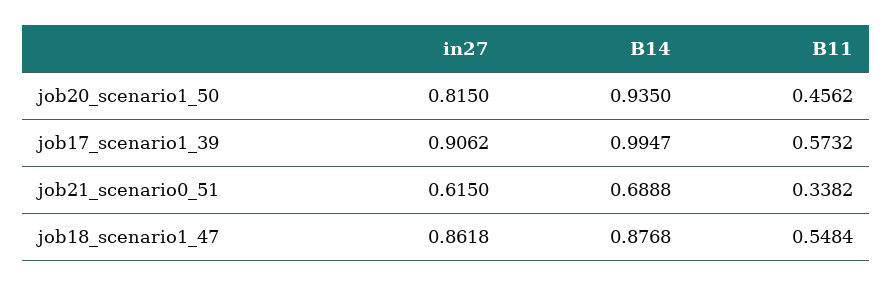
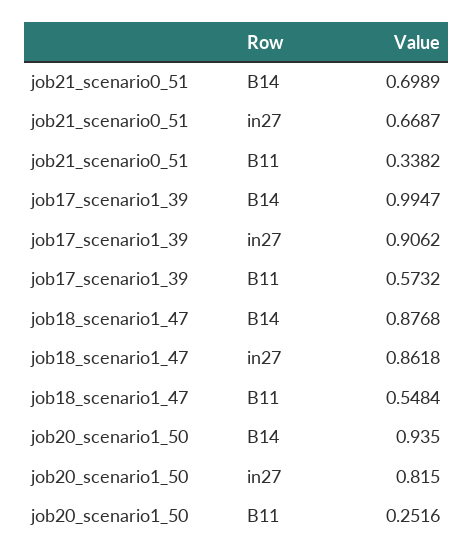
B11, job20_scenario1_50: 0.4562 -> 0.2516
in27, job21_scenario0_51: 0.615 -> 0.6687
B14, job21_scenario0_51: 0.6888 -> 0.6989

